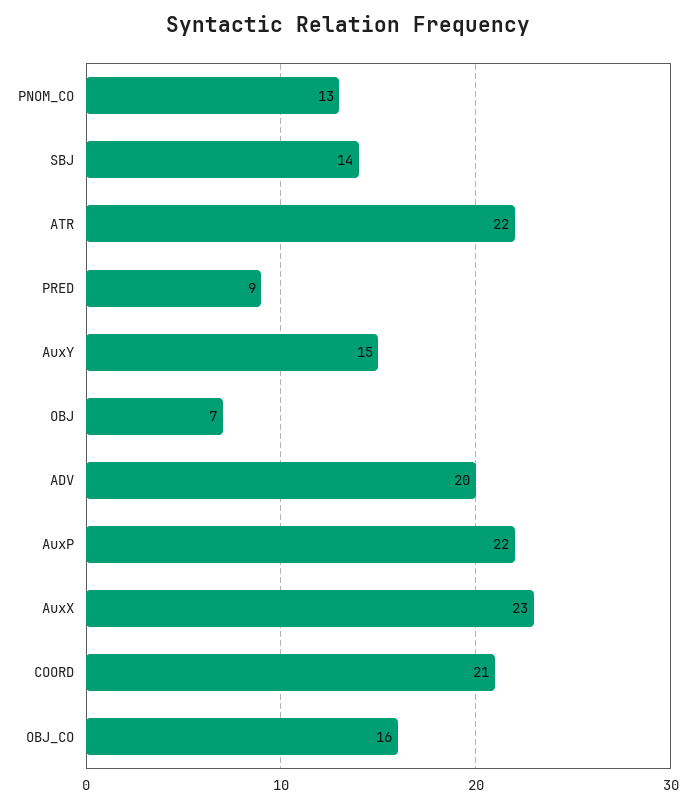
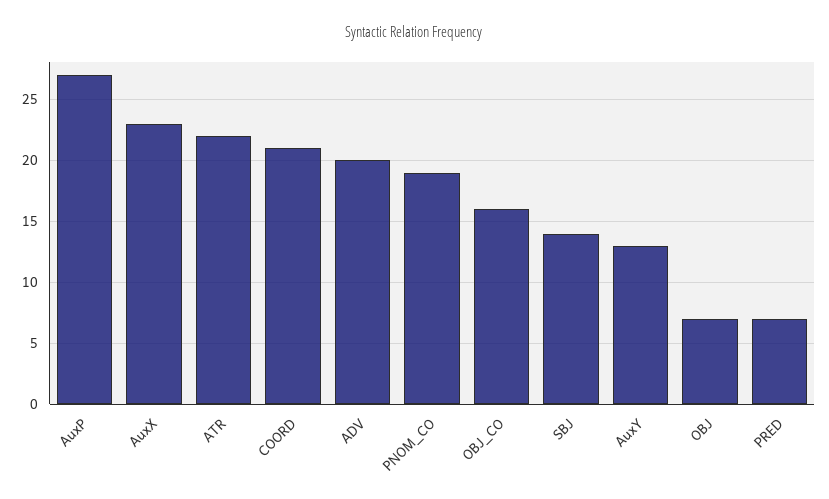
PNOM_CO: 13 -> 19
PRED: 9 -> 7
AuxY: 15 -> 13
AuxP: 22 -> 27

